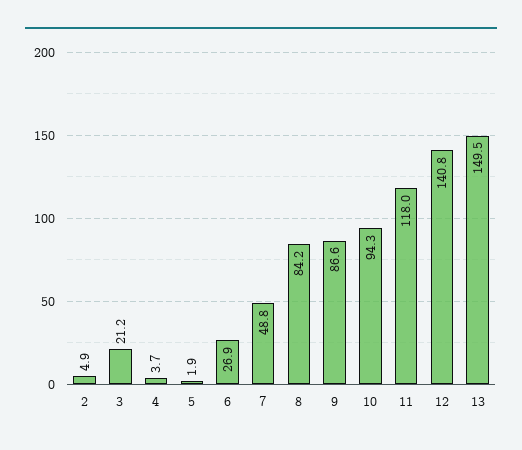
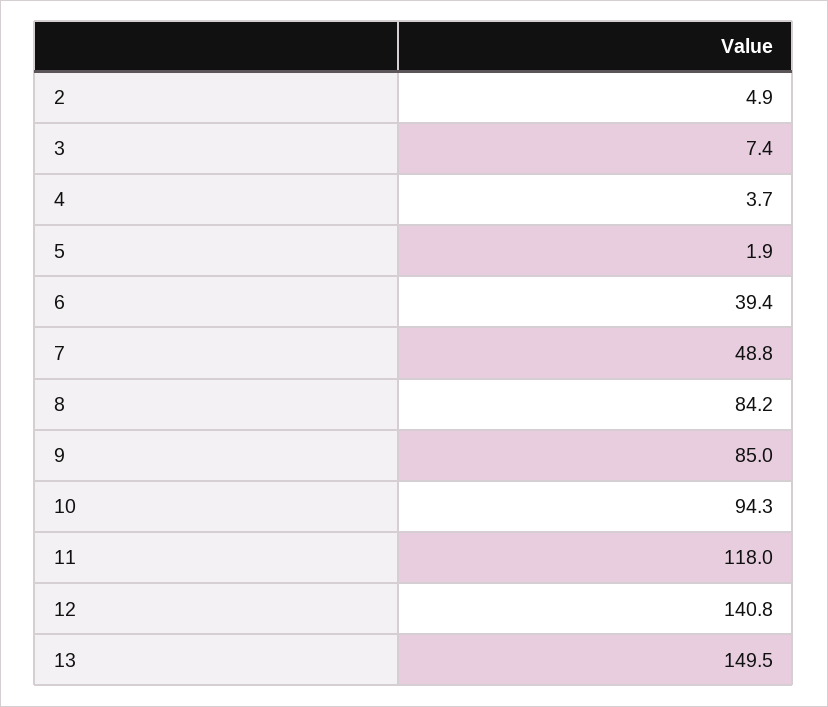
3: 21.2 -> 7.4
6: 26.9 -> 39.4
9: 86.6 -> 85

